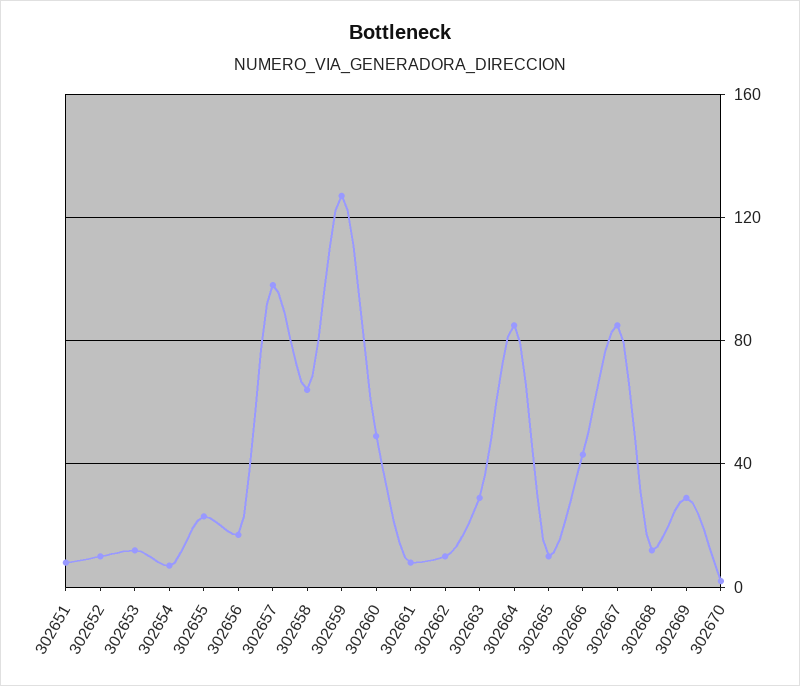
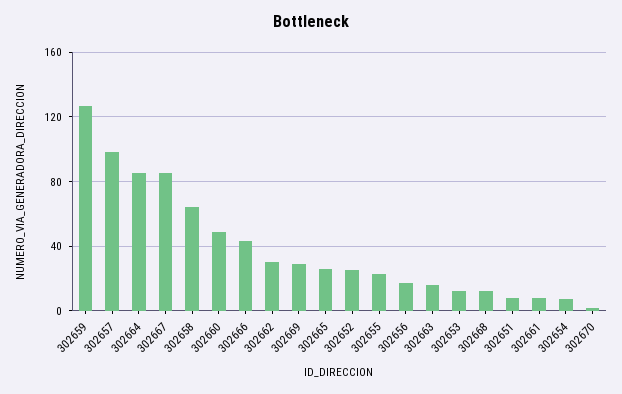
302652: 10 -> 25
302662: 10 -> 30
302663: 30 -> 15
302665: 10 -> 25

